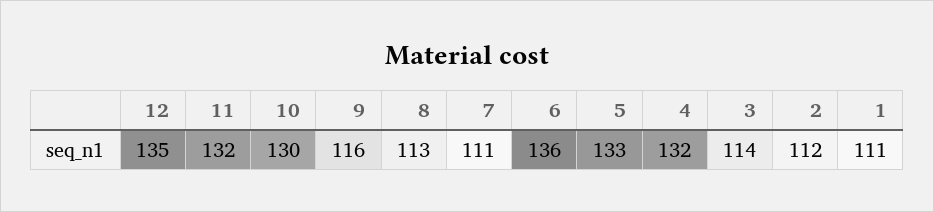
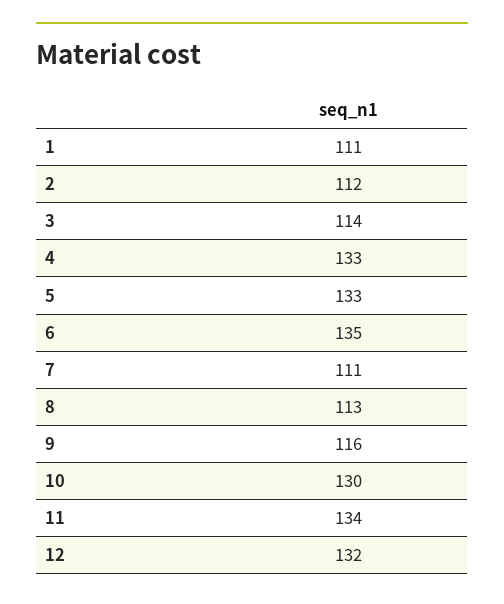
12: 135 -> 132
11: 132 -> 134
6: 136 -> 135
4: 132 -> 133

